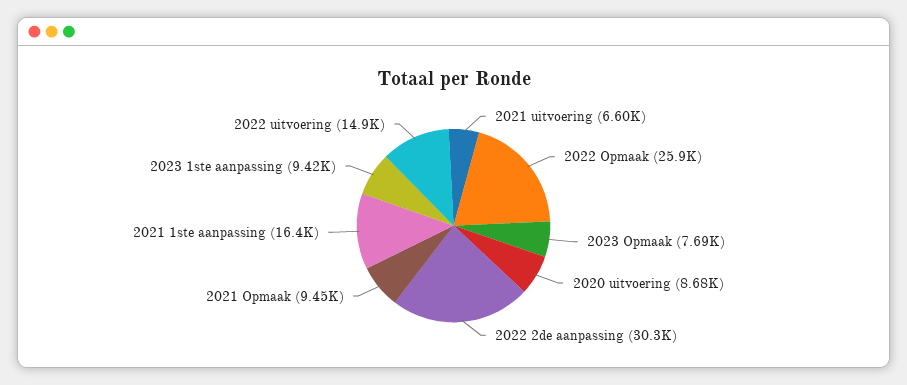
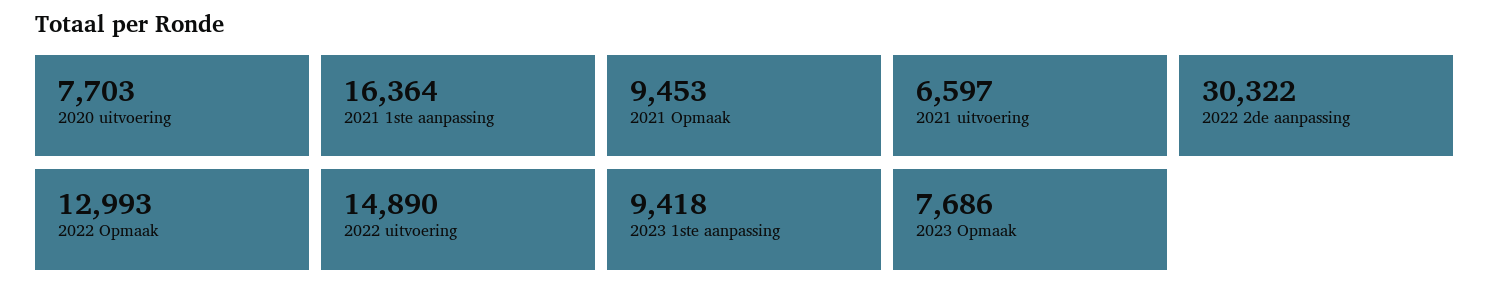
2022 Opmaak: 25900 -> 12993
2020 uitvoering: 8680 -> 7703

